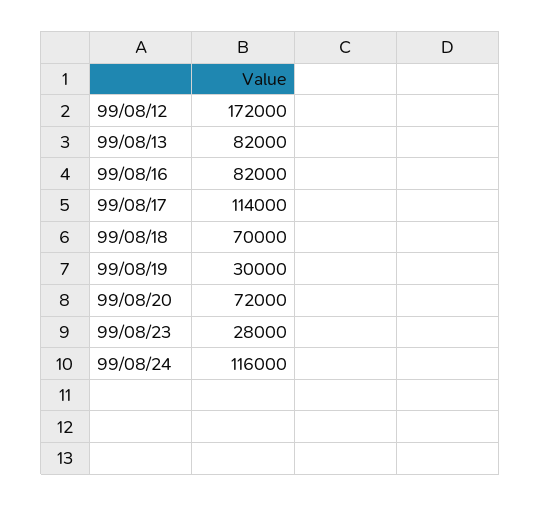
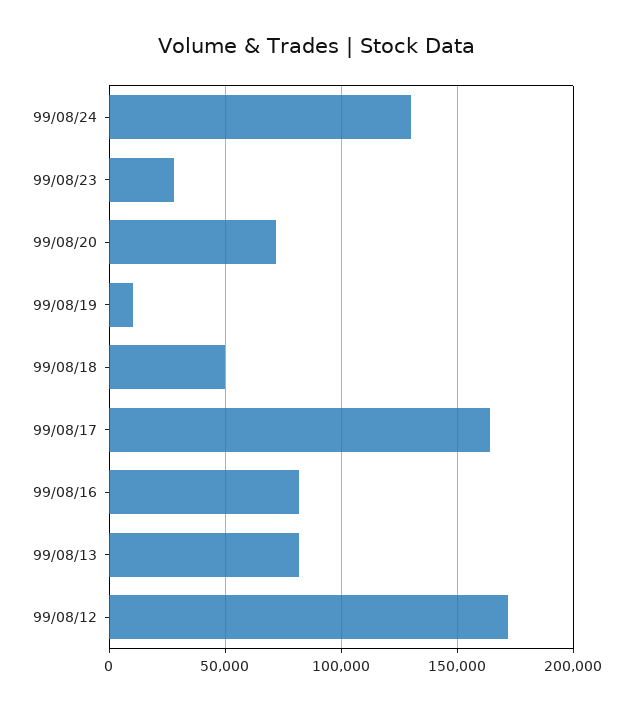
99/08/17: 114000 -> 165000
99/08/18: 70000 -> 50000
99/08/19: 30000 -> 10000
99/08/24: 116000 -> 130000

